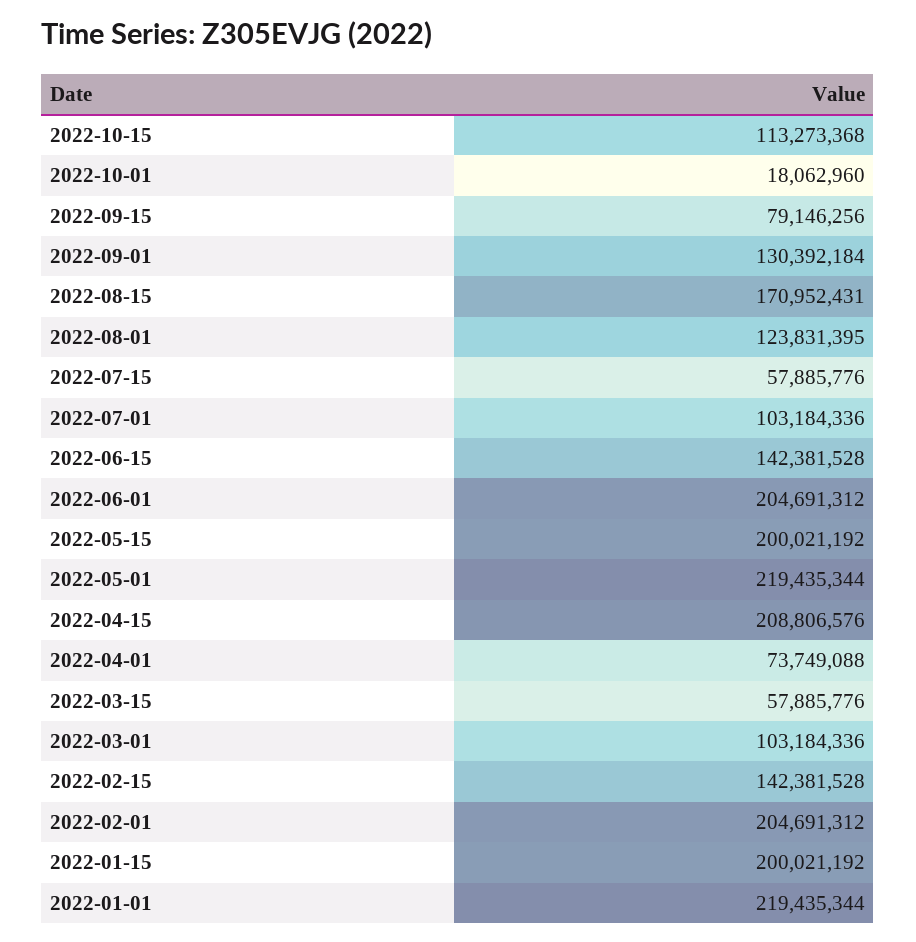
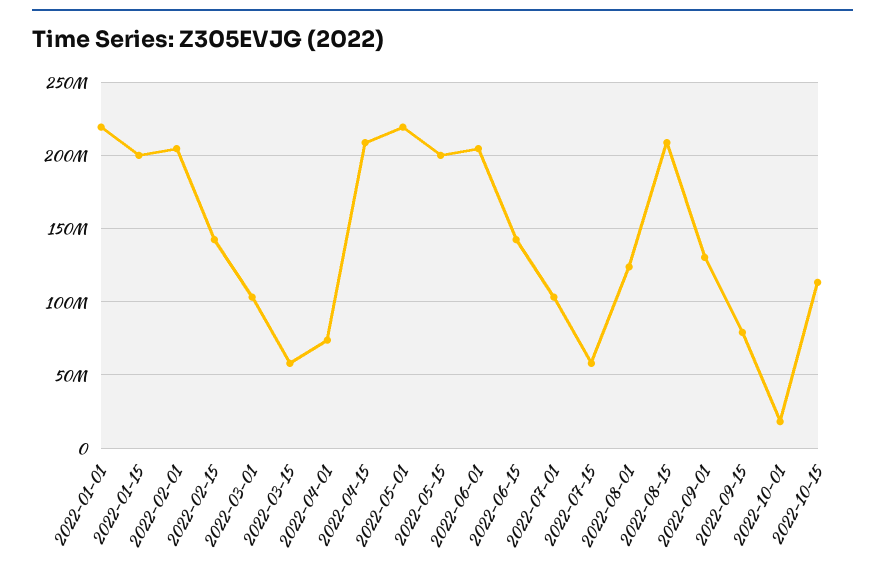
2022-08-15: 170952431 -> 210000000

